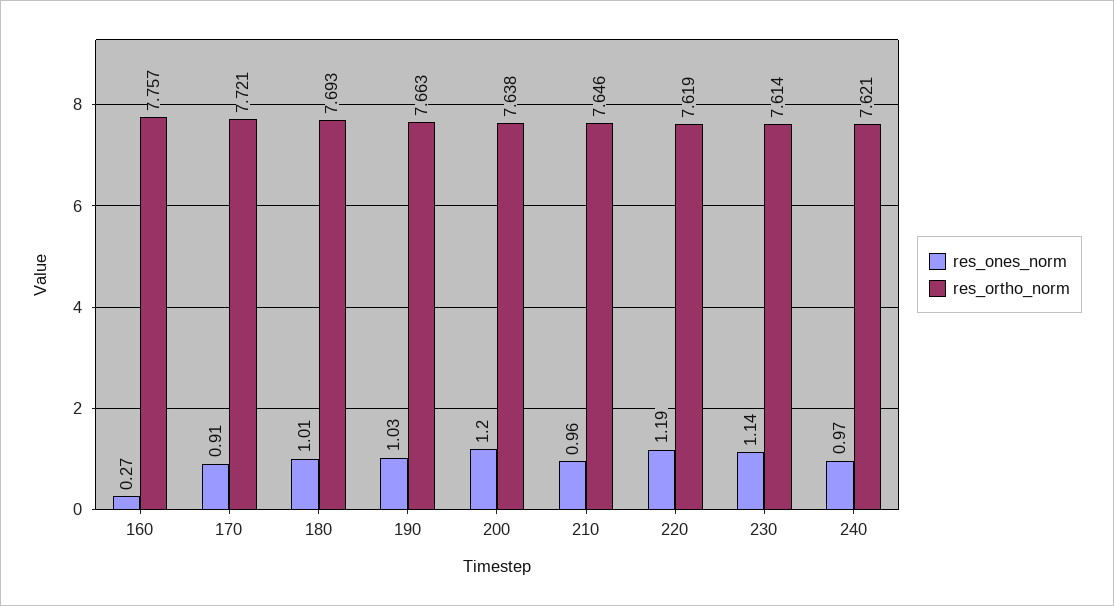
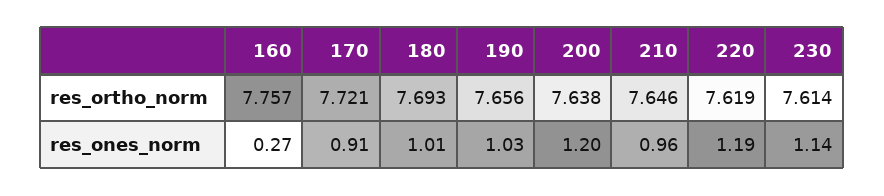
res_ortho_norm, 190: 7.663 -> 7.656
res_ones_norm, 240: 0.97 -> none
res_ortho_norm, 240: 7.621 -> none

